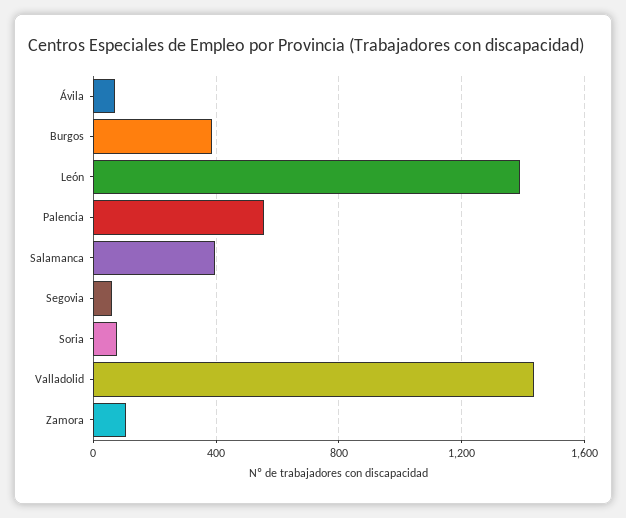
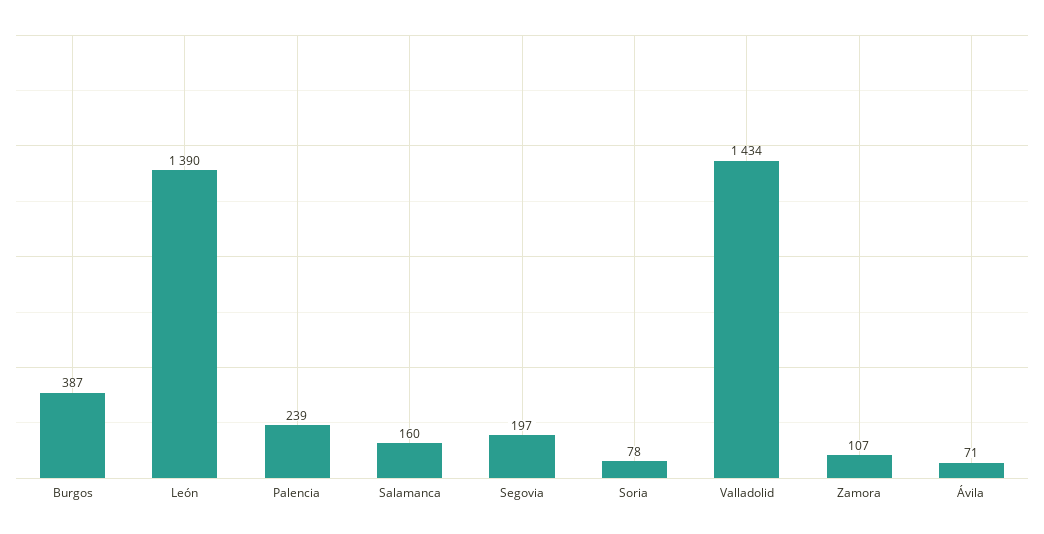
Palencia: 550 -> 239
Salamanca: 400 -> 160
Segovia: 50 -> 197

